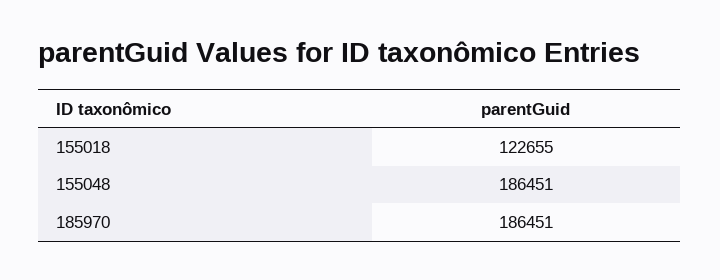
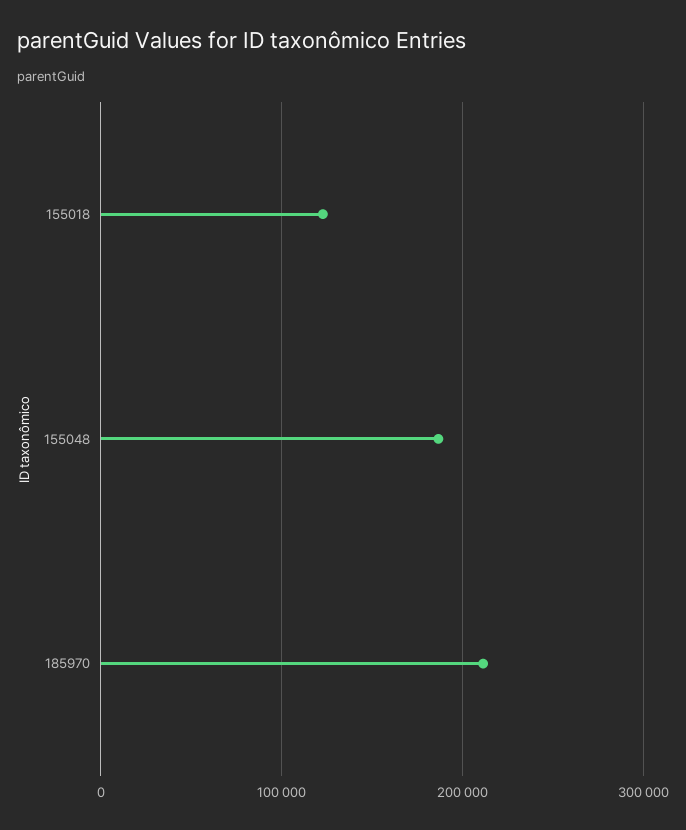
185970: 186451 -> 210000

